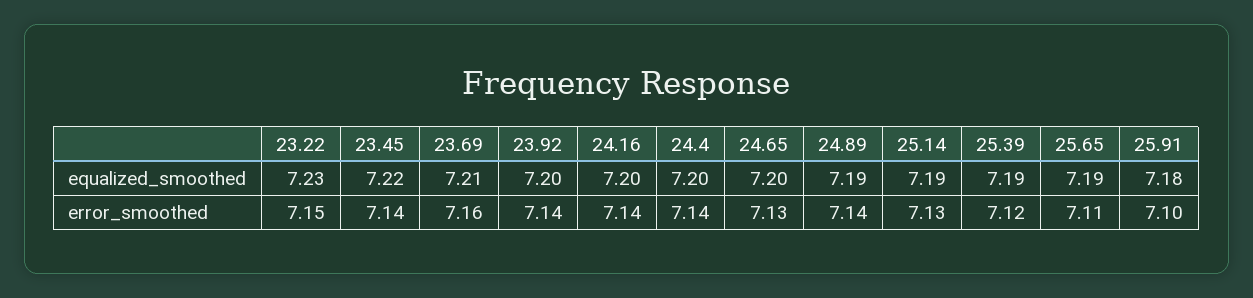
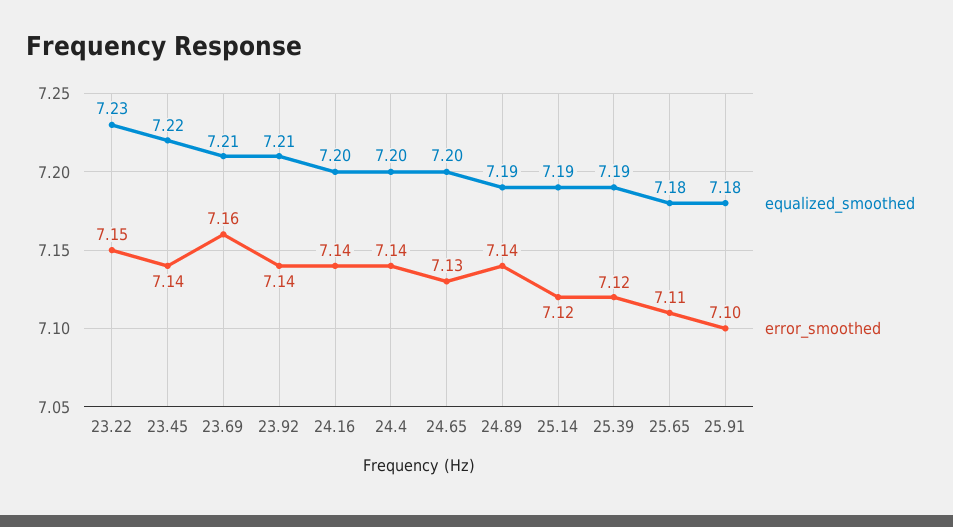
equalized_smoothed, 23.92: 7.2 -> 7.21
equalized_smoothed, 25.65: 7.19 -> 7.18
error_smoothed, 25.14: 7.13 -> 7.12

